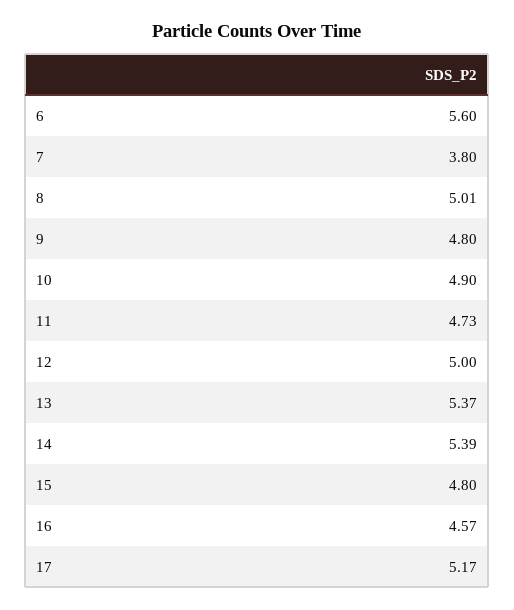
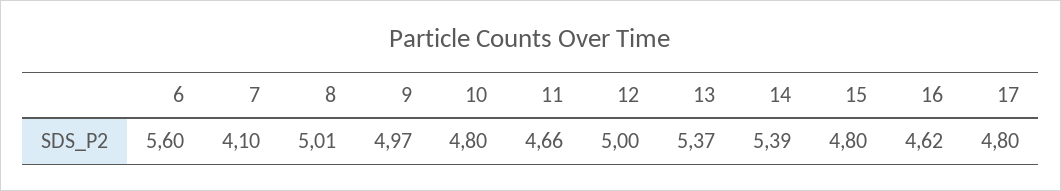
7: 3.8 -> 4.1
9: 4.8 -> 4.97
10: 4.9 -> 4.8
11: 4.73 -> 4.66
16: 4.57 -> 4.62
17: 5.17 -> 4.8

